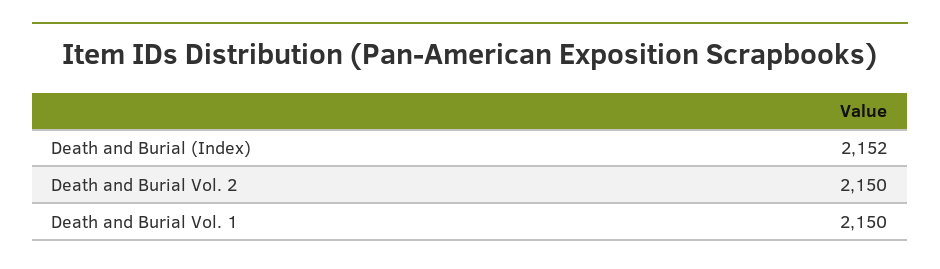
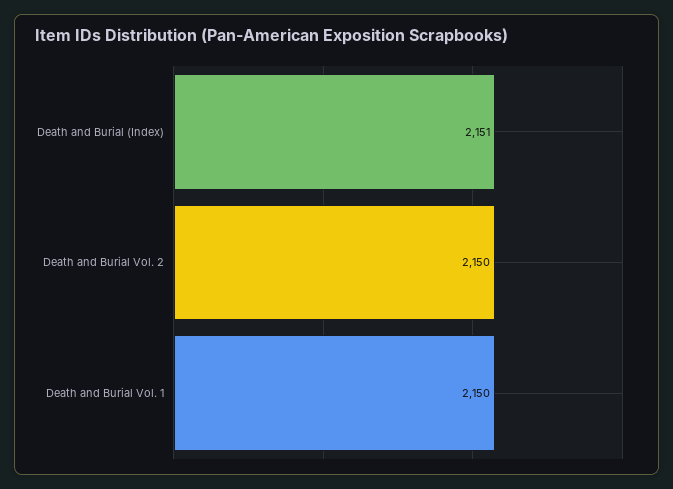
Death and Burial (Index): 2152 -> 2151

